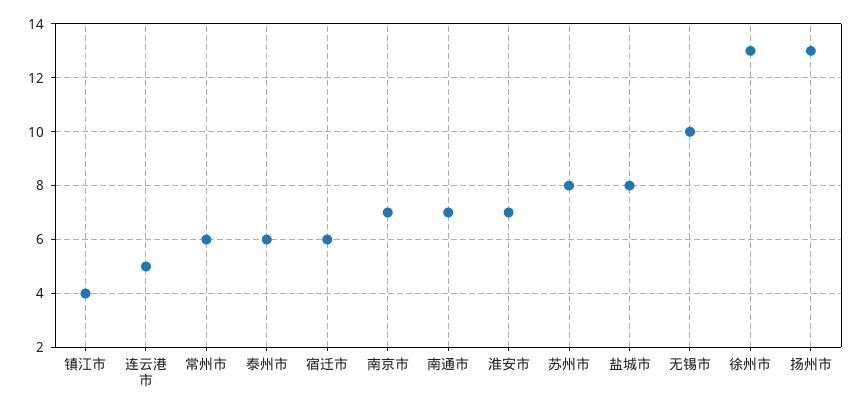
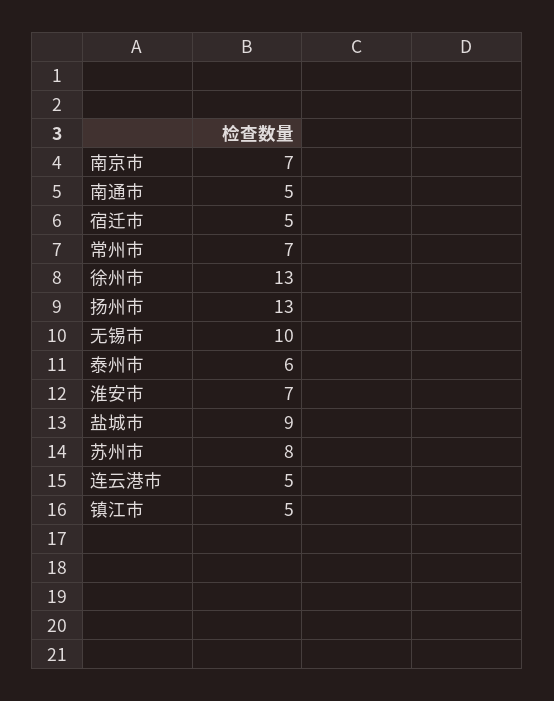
镇江市: 4 -> 5
常州市: 6 -> 7
宿迁市: 6 -> 5
南通市: 7 -> 5
盐城市: 8 -> 9

